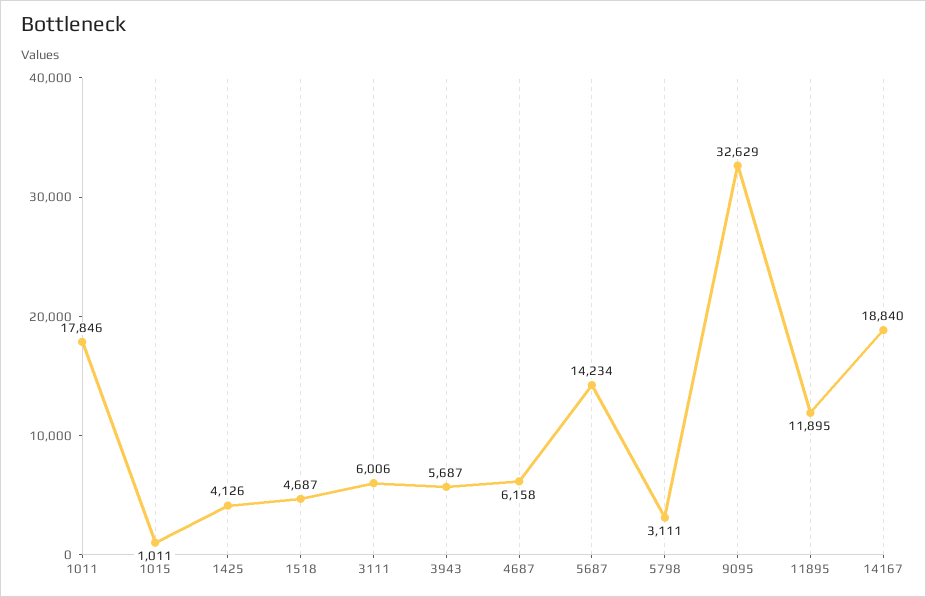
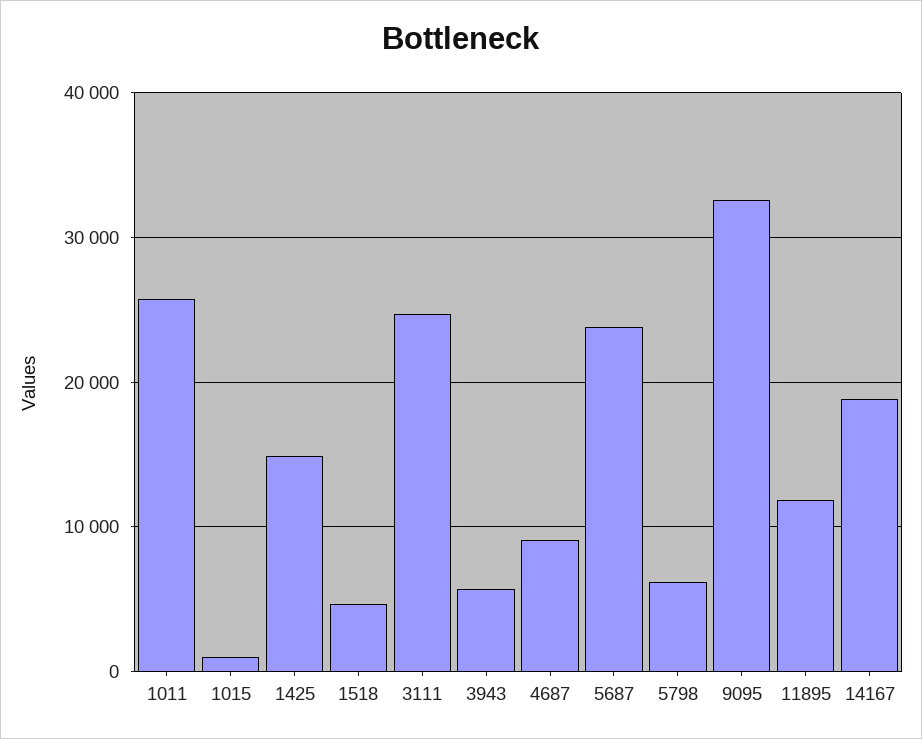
1011: 17846 -> 26000
1425: 4126 -> 15000
3111: 6006 -> 25000
4687: 6158 -> 9000
5687: 14234 -> 24000
5798: 3111 -> 6000

